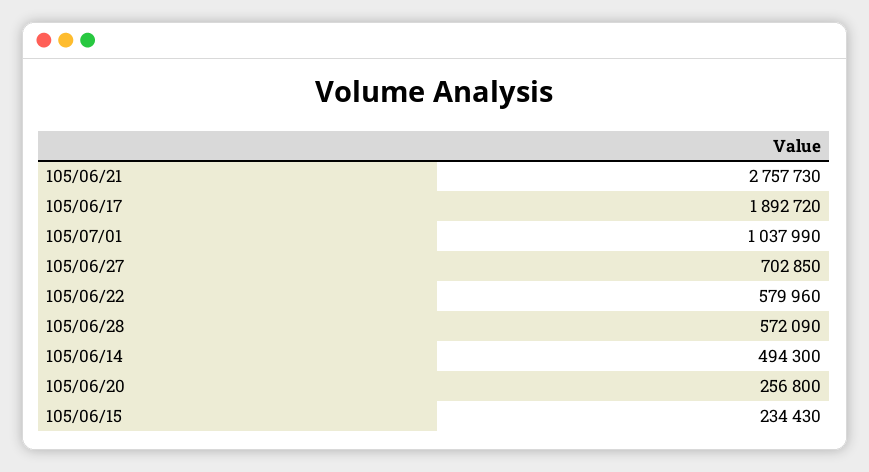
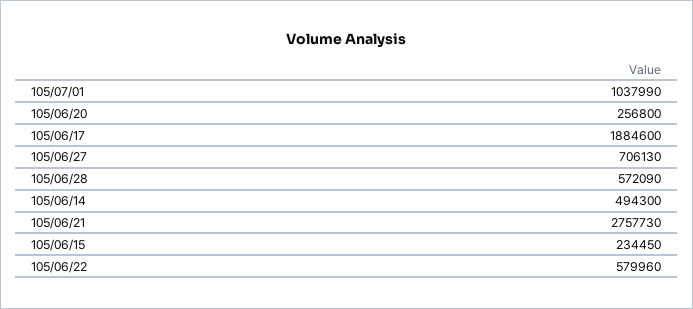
105/06/17: 1892720 -> 1884600
105/06/27: 702850 -> 706130
105/06/15: 234430 -> 234450

